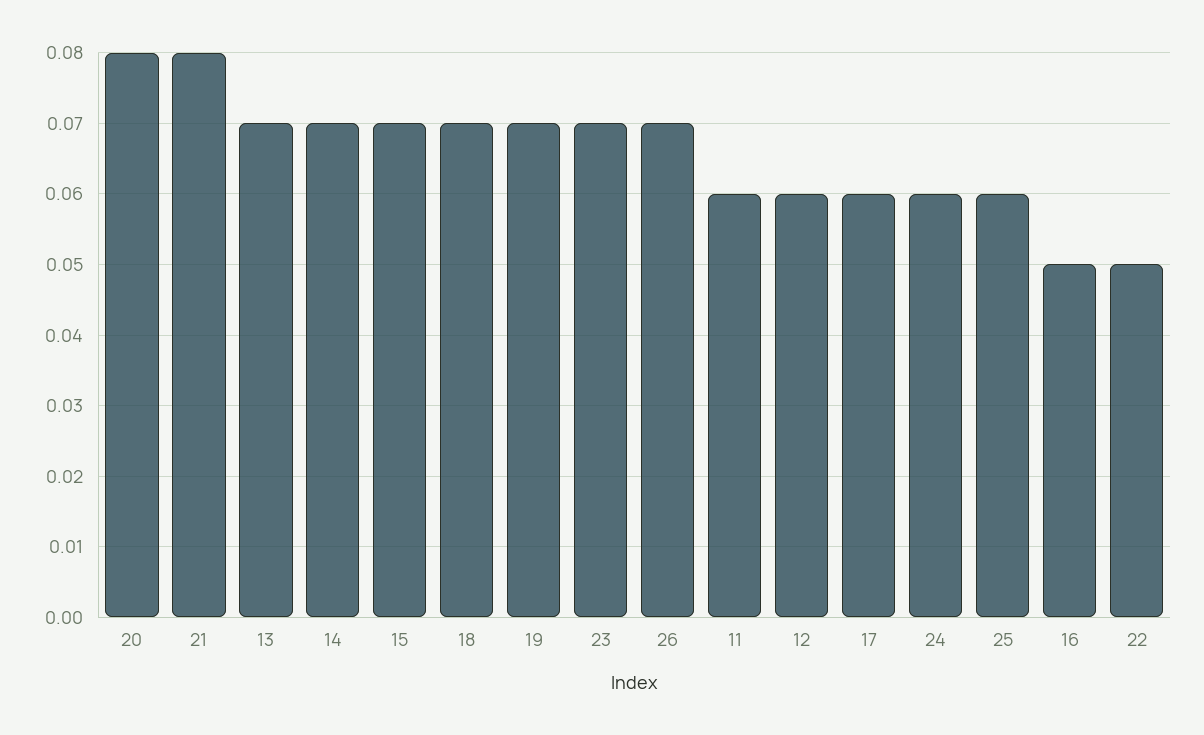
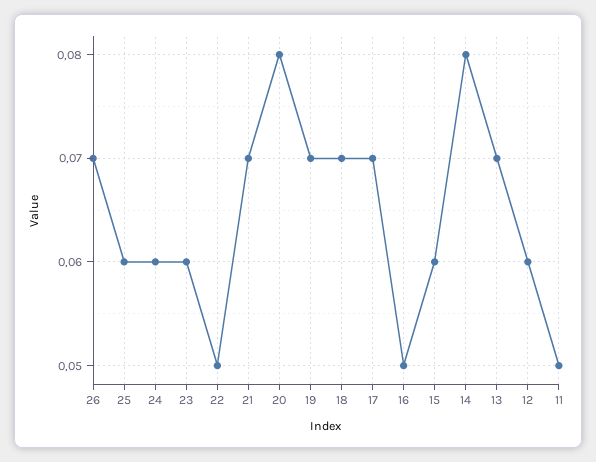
21: 0.08 -> 0.07
14: 0.07 -> 0.08
15: 0.07 -> 0.06
23: 0.07 -> 0.06
11: 0.06 -> 0.05
17: 0.06 -> 0.07

